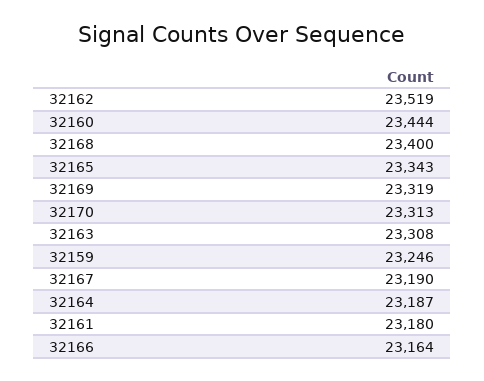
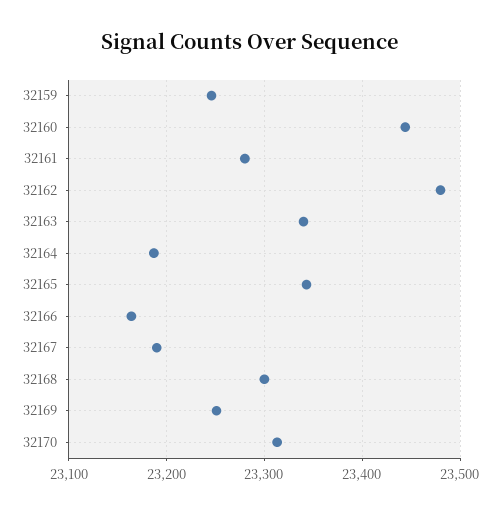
32162: 23519 -> 23480
32168: 23400 -> 23300
32169: 23319 -> 23250
32163: 23308 -> 23340
32161: 23180 -> 23280

